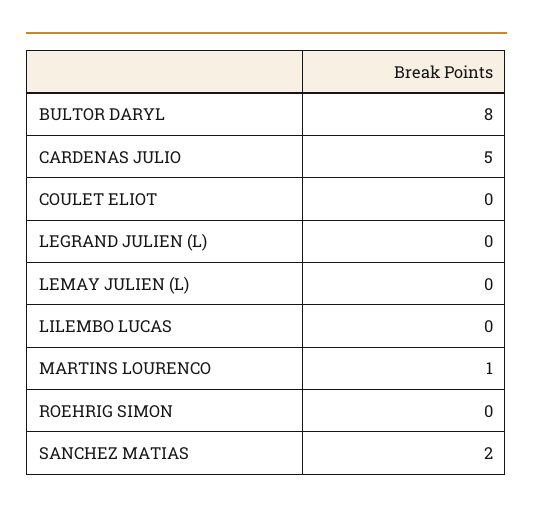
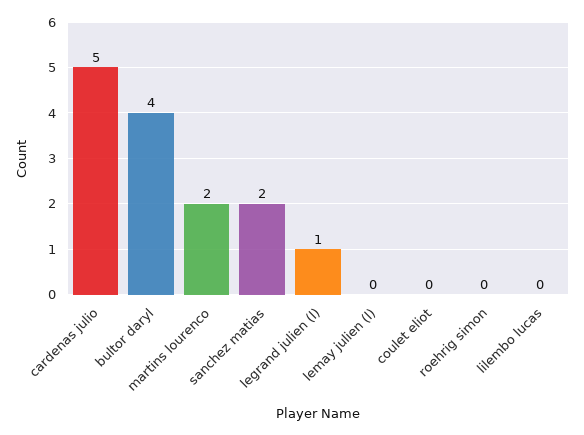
BULTOR DARYL: 8 -> 4
LEGRAND JULIEN (L): 0 -> 1
MARTINS LOURENCO: 1 -> 2

